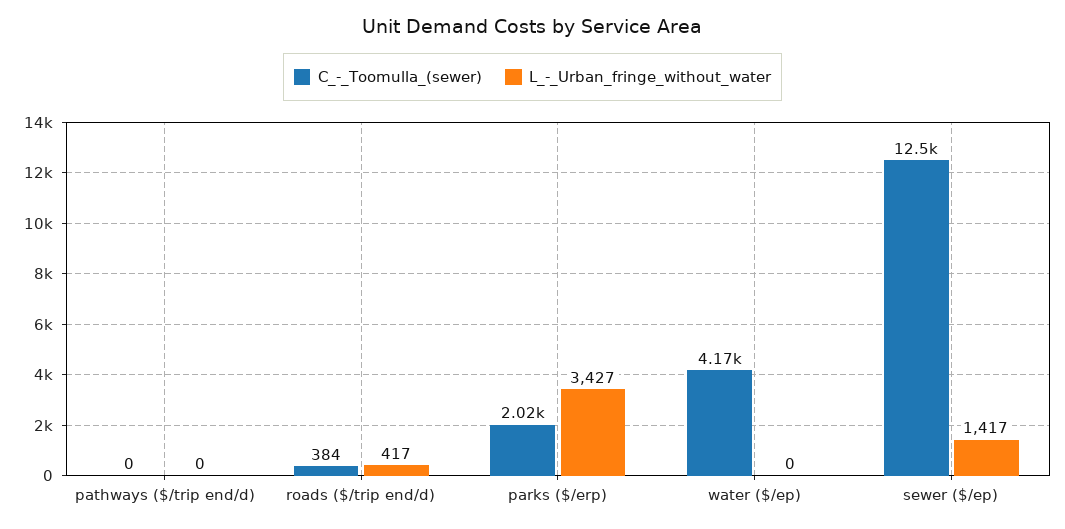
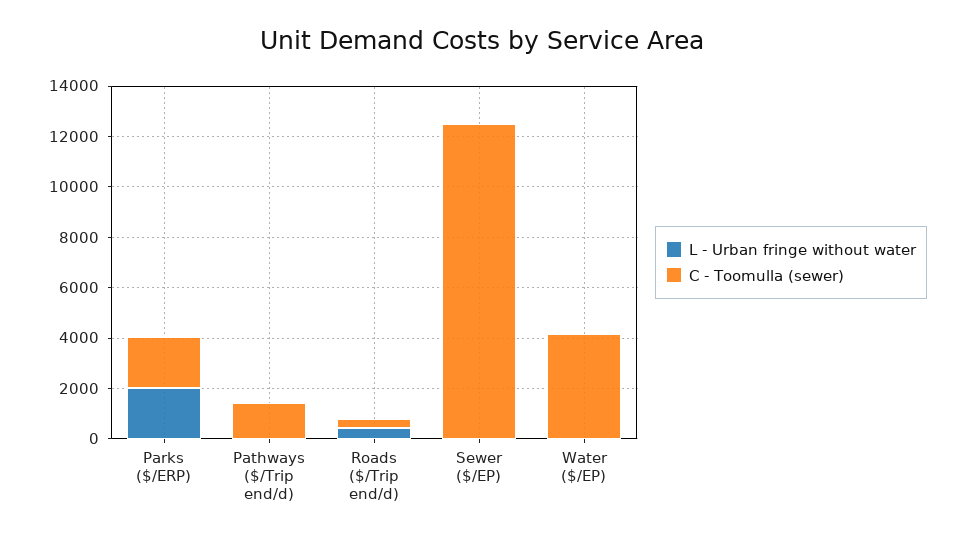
C_-_Toomulla_(sewer), pathways ($/trip end/d): 0 -> 1500
L_-_Urban_fringe_without_water, parks ($/erp): 3427 -> 2000
L_-_Urban_fringe_without_water, sewer ($/ep): 1417 -> 0

